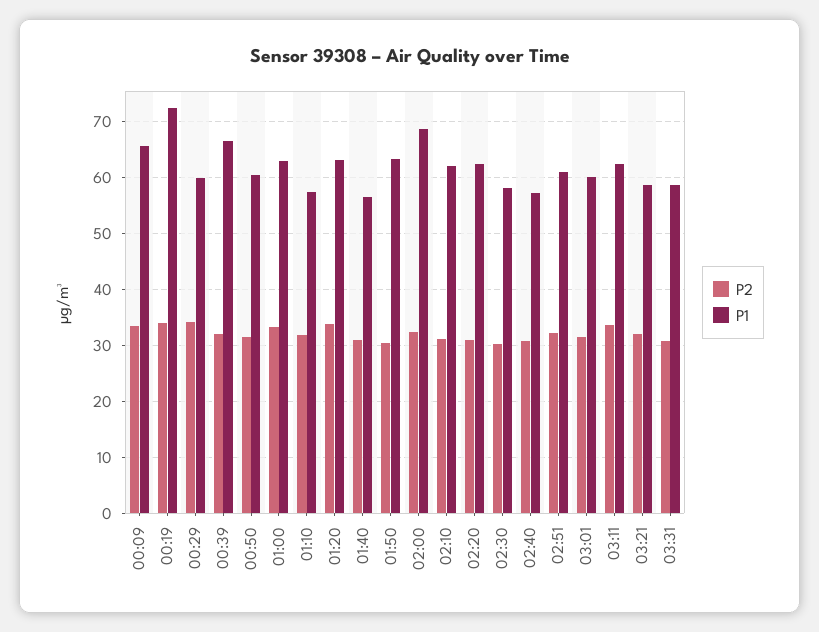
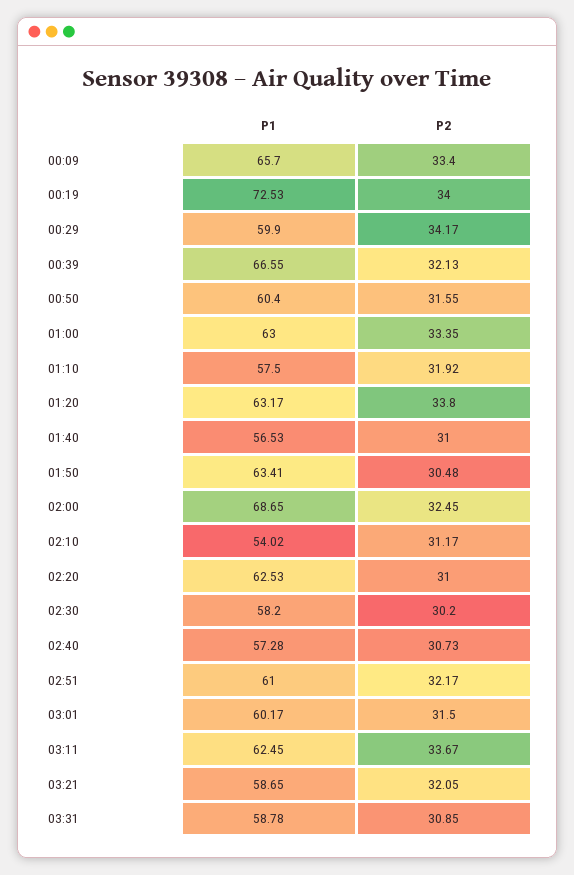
P1, 02:10: 62 -> 54.02

